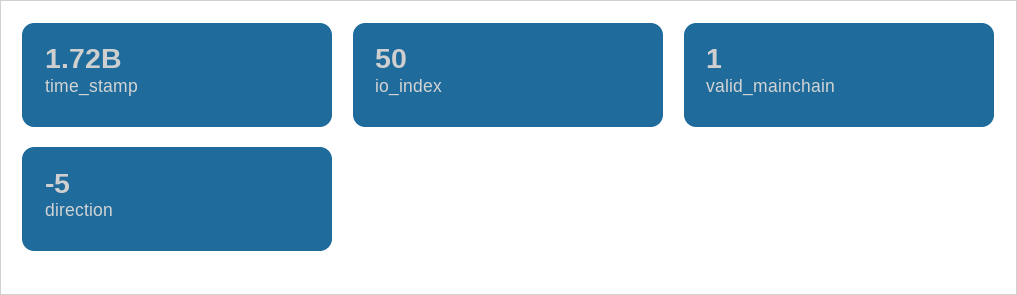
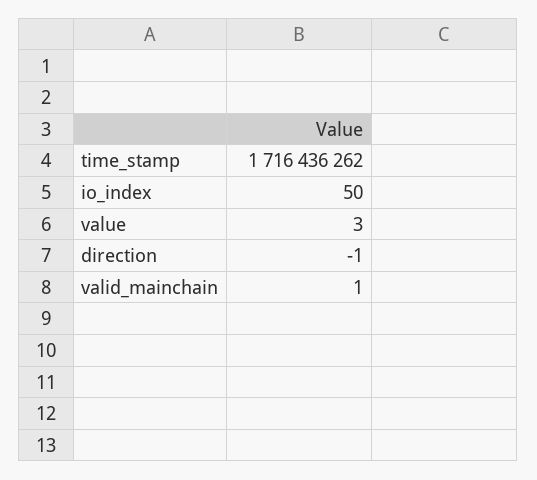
direction: -5 -> -1
value: none -> 3

